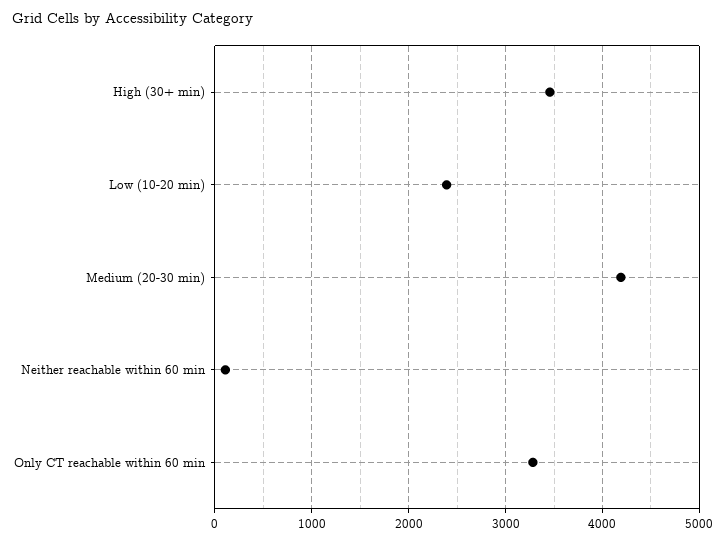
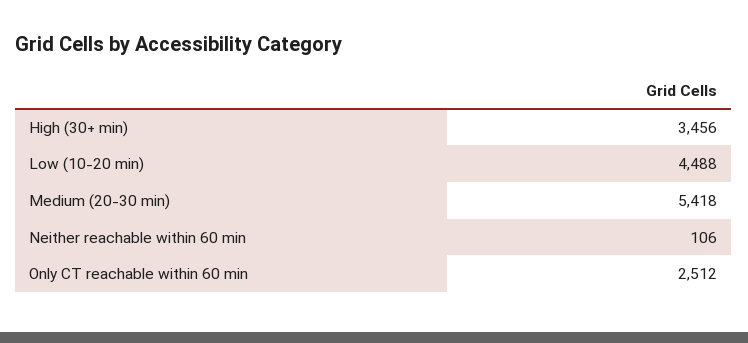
Low (10-20 min): 2400 -> 4488
Medium (20-30 min): 4200 -> 5418
Only CT reachable within 60 min: 3300 -> 2512

